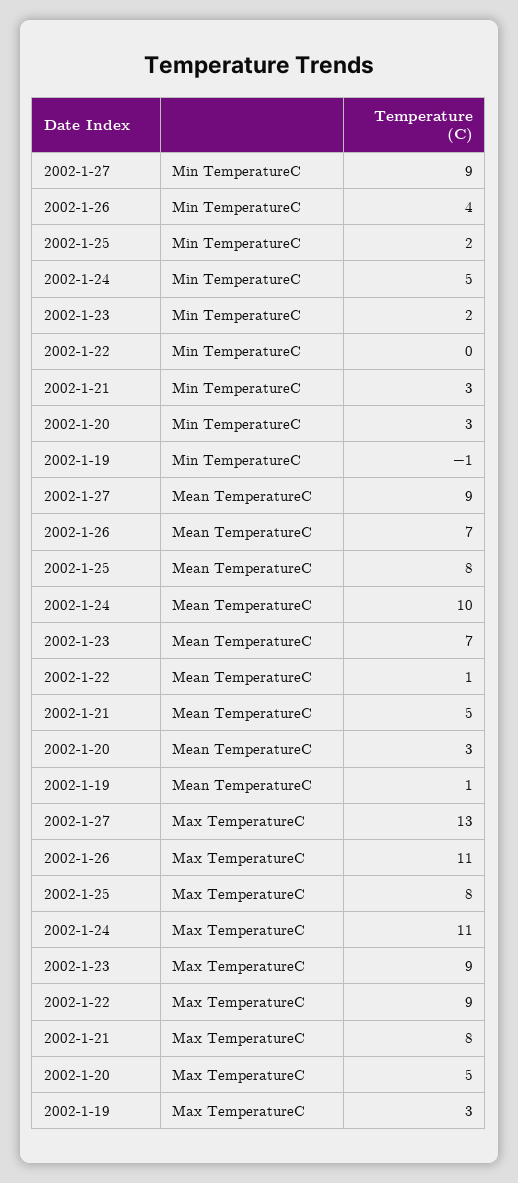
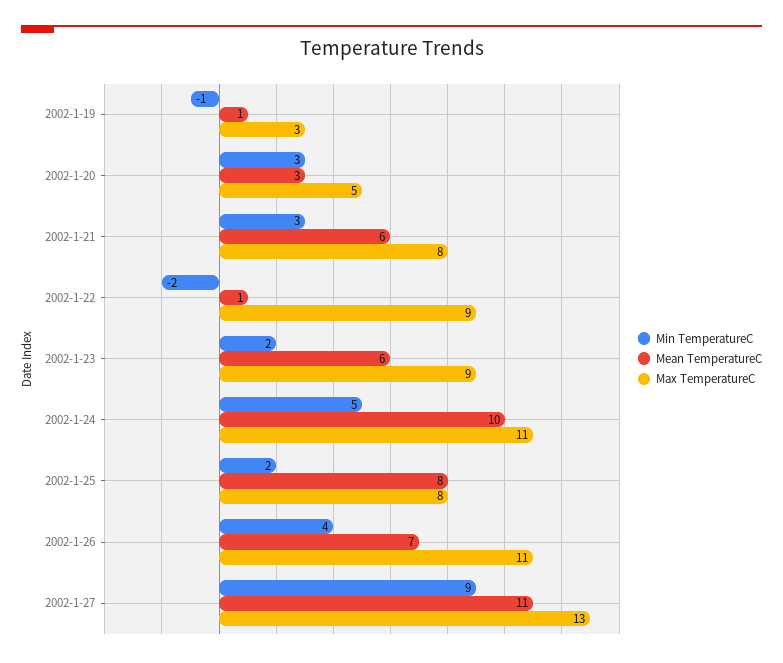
Min TemperatureC, 2002-1-22: 0 -> -2
Mean TemperatureC, 2002-1-27: 9 -> 11
Mean TemperatureC, 2002-1-23: 7 -> 6
Mean TemperatureC, 2002-1-21: 5 -> 6

